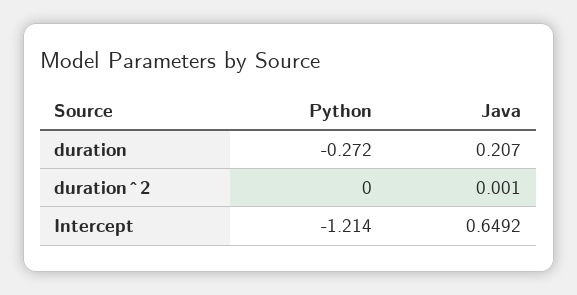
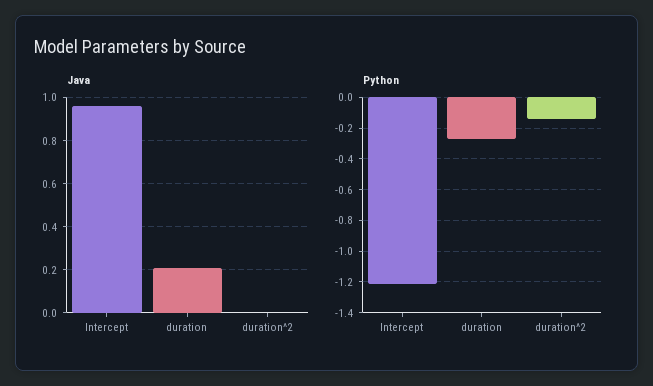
Python, duration^2: 0 -> -0.15
Java, Intercept: 0.6492 -> 0.95

